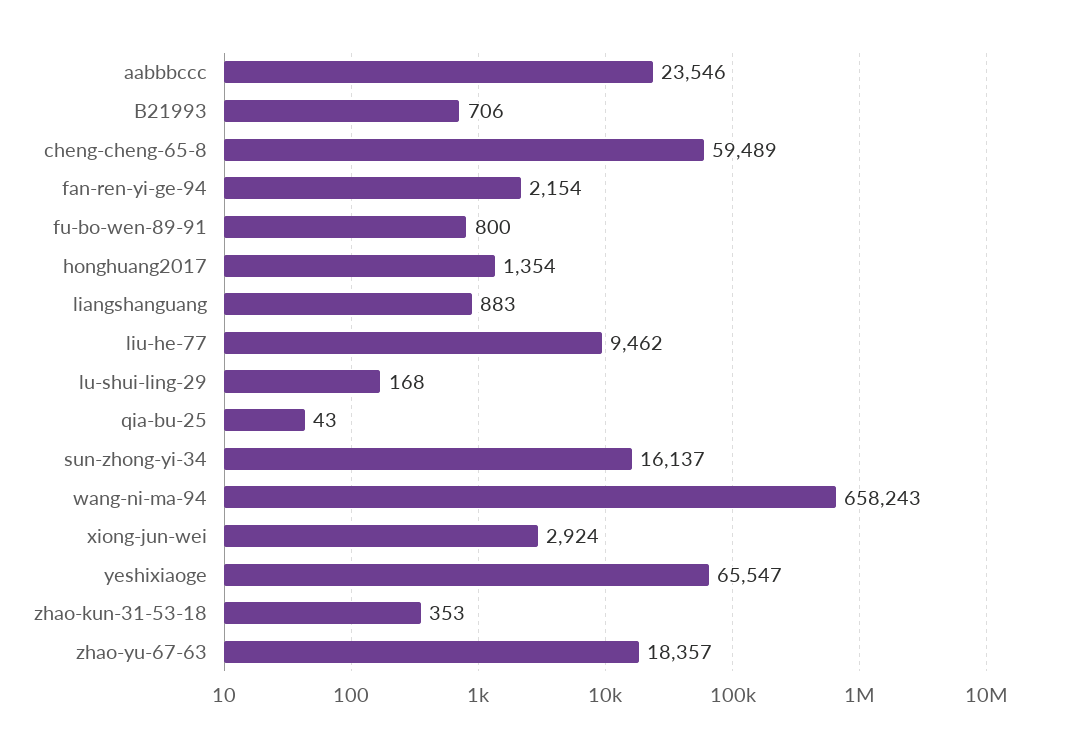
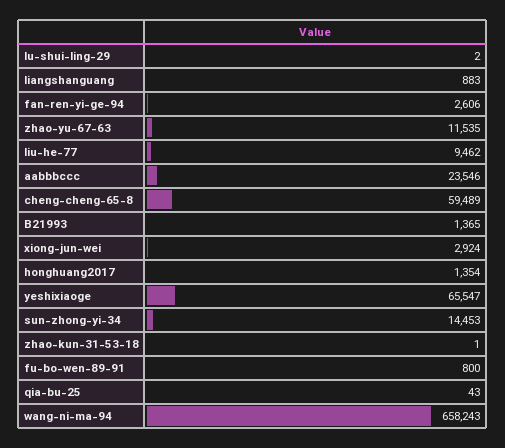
B21993: 706 -> 1365
fan-ren-yi-ge-94: 2154 -> 2606
lu-shui-ling-29: 168 -> 2
sun-zhong-yi-34: 16137 -> 14453
zhao-kun-31-53-18: 353 -> 1
zhao-yu-67-63: 18357 -> 11535

